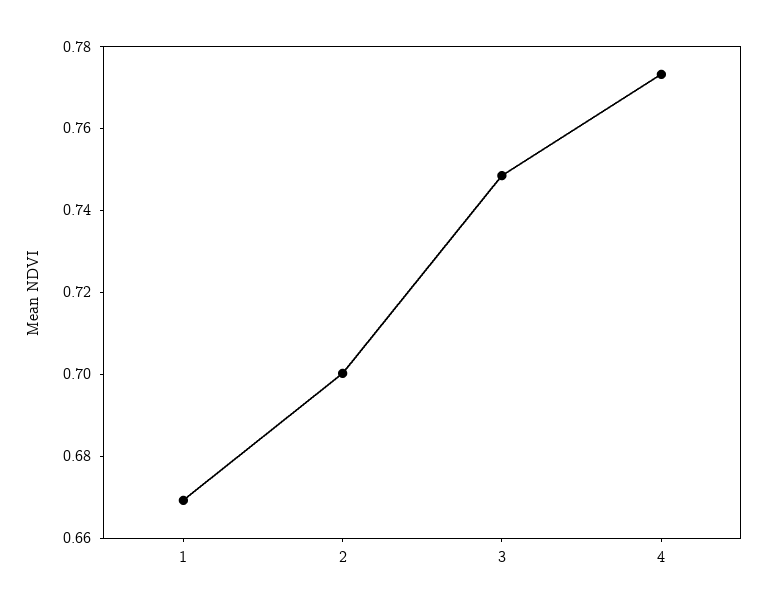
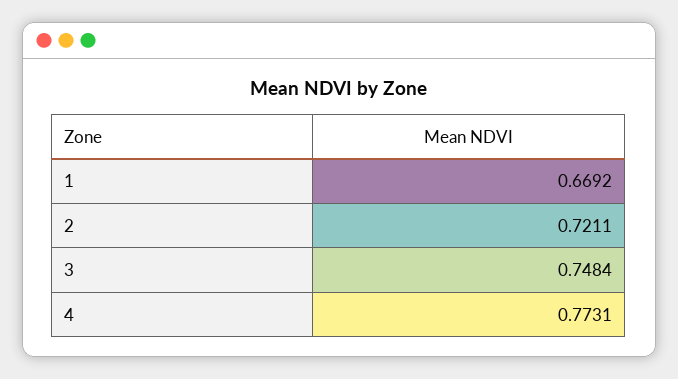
2: 0.7 -> 0.7211

